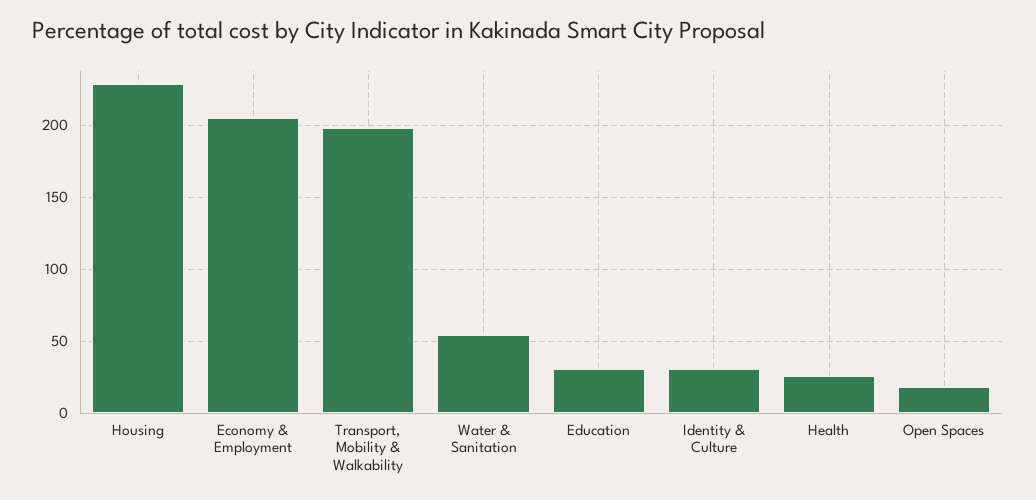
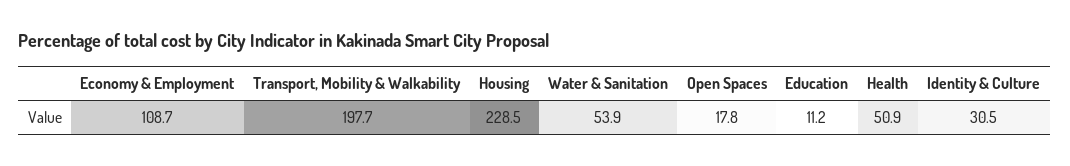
Economy & Employment: 205 -> 108.7
Education: 30 -> 11.2
Health: 25 -> 50.9

